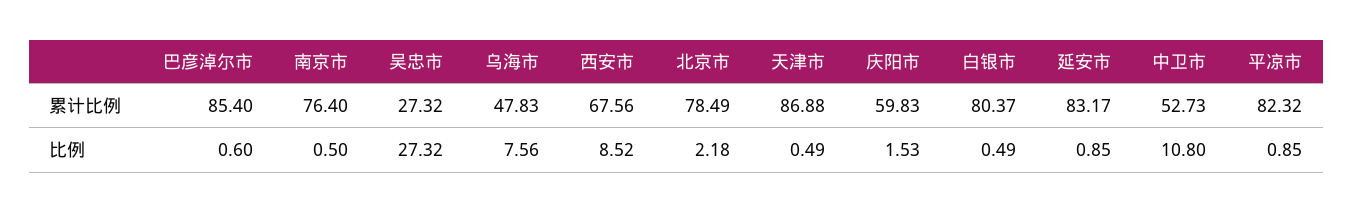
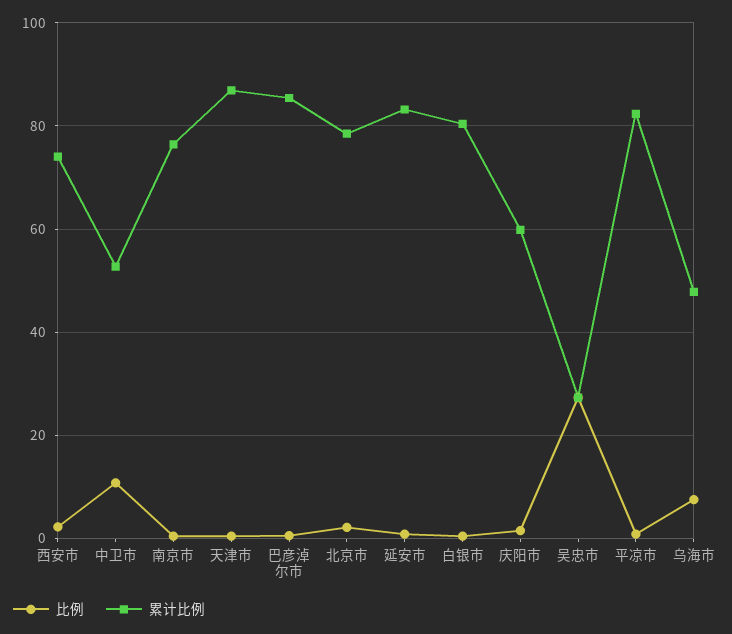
累计比例, 西安市: 67.56 -> 74
比例, 西安市: 8.52 -> 2

